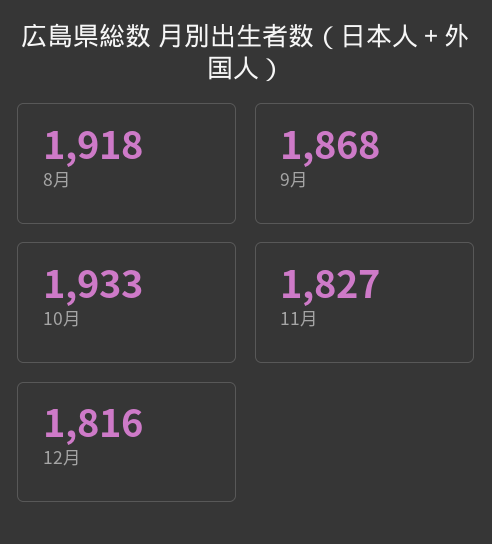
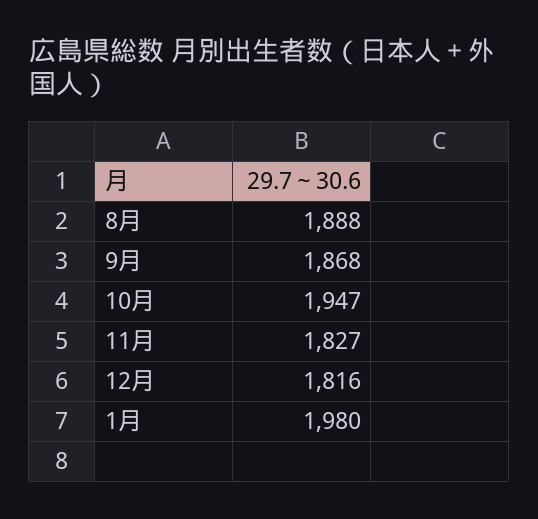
8月: 1918 -> 1888
10月: 1933 -> 1947
1月: none -> 1980

